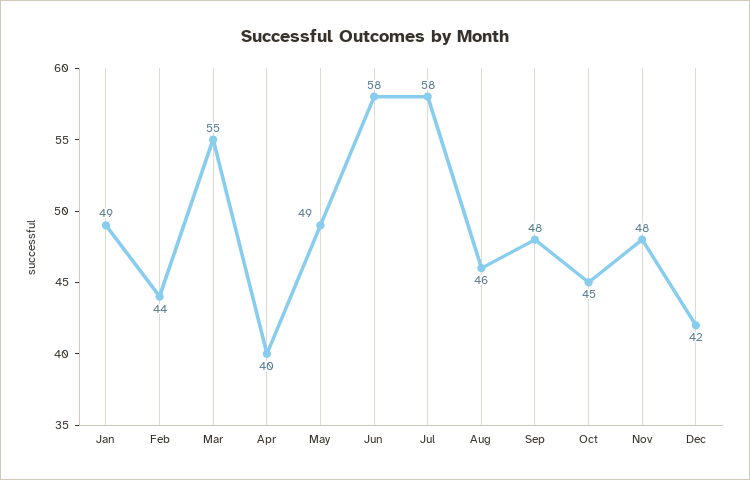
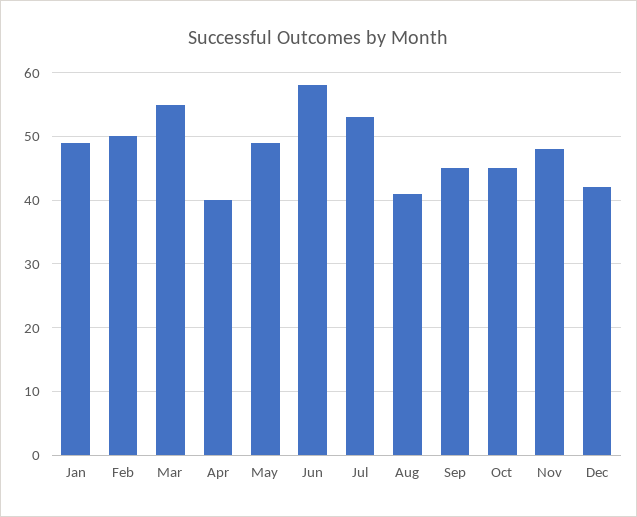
Feb: 44 -> 50
Jul: 58 -> 53
Aug: 46 -> 41
Sep: 48 -> 45

